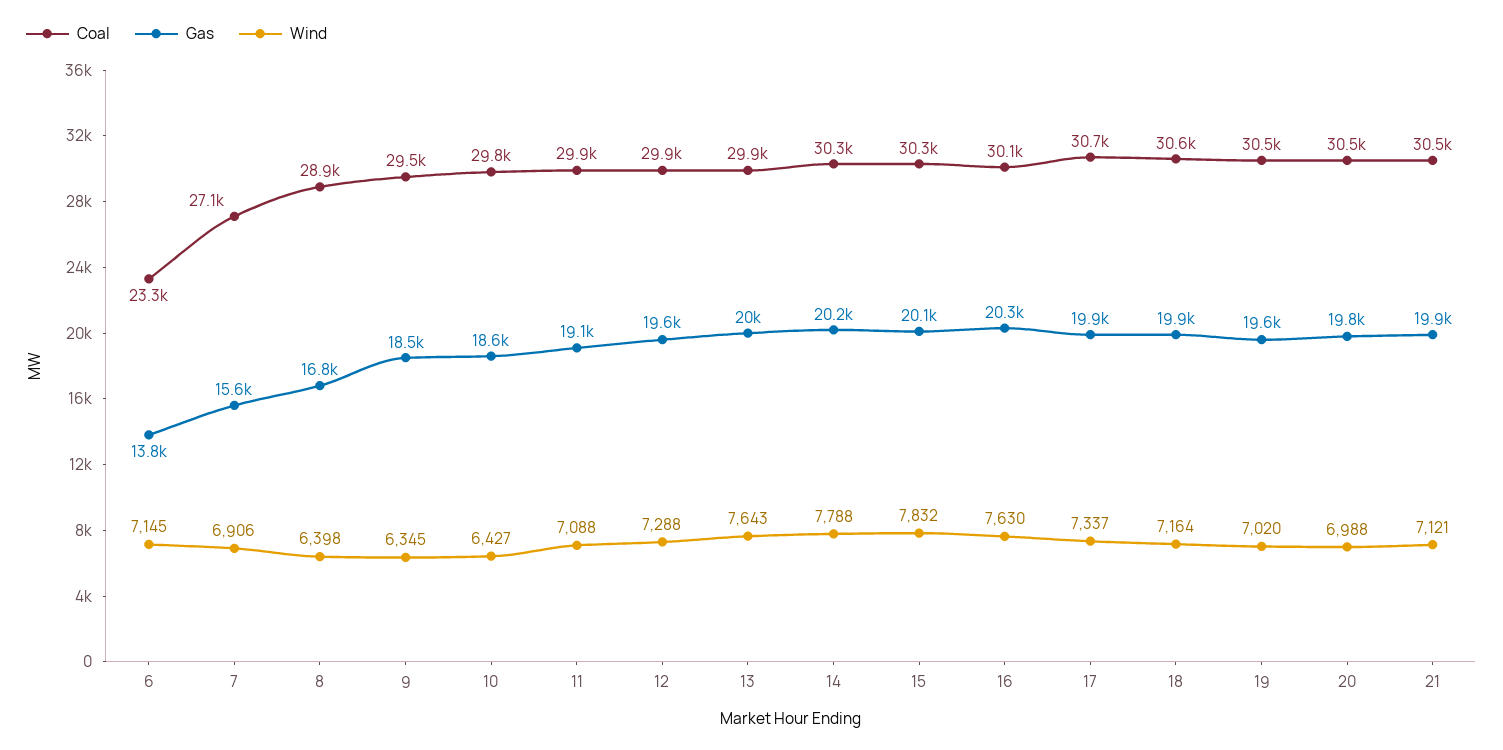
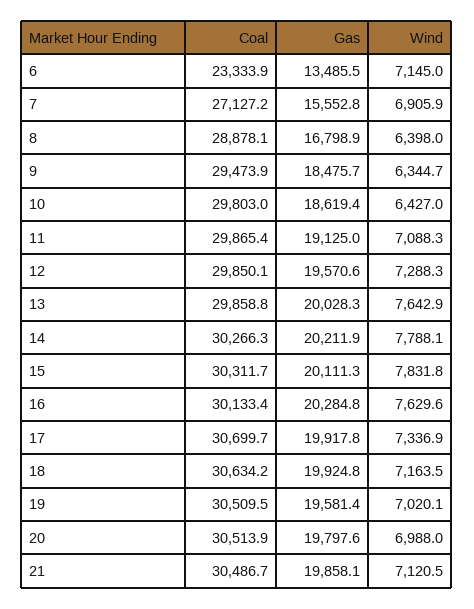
Gas, 6: 13800 -> 13485.5

